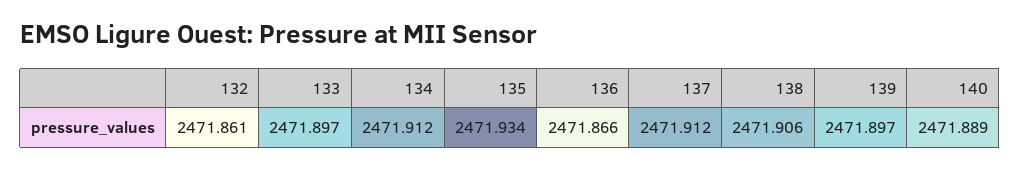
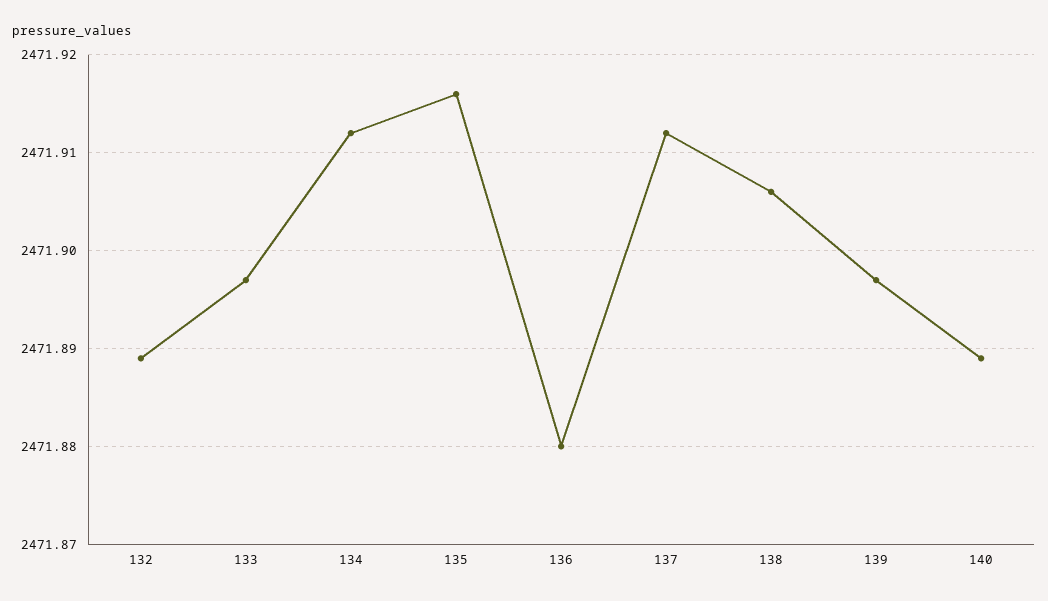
132: 2471.861 -> 2471.889
135: 2471.934 -> 2471.916
136: 2471.866 -> 2471.88

